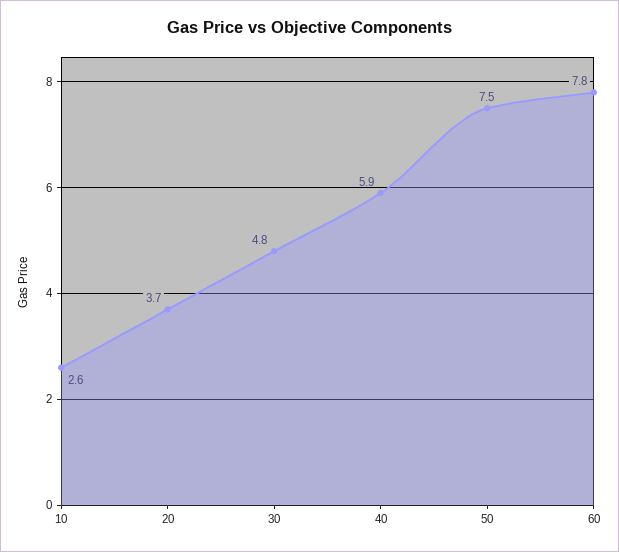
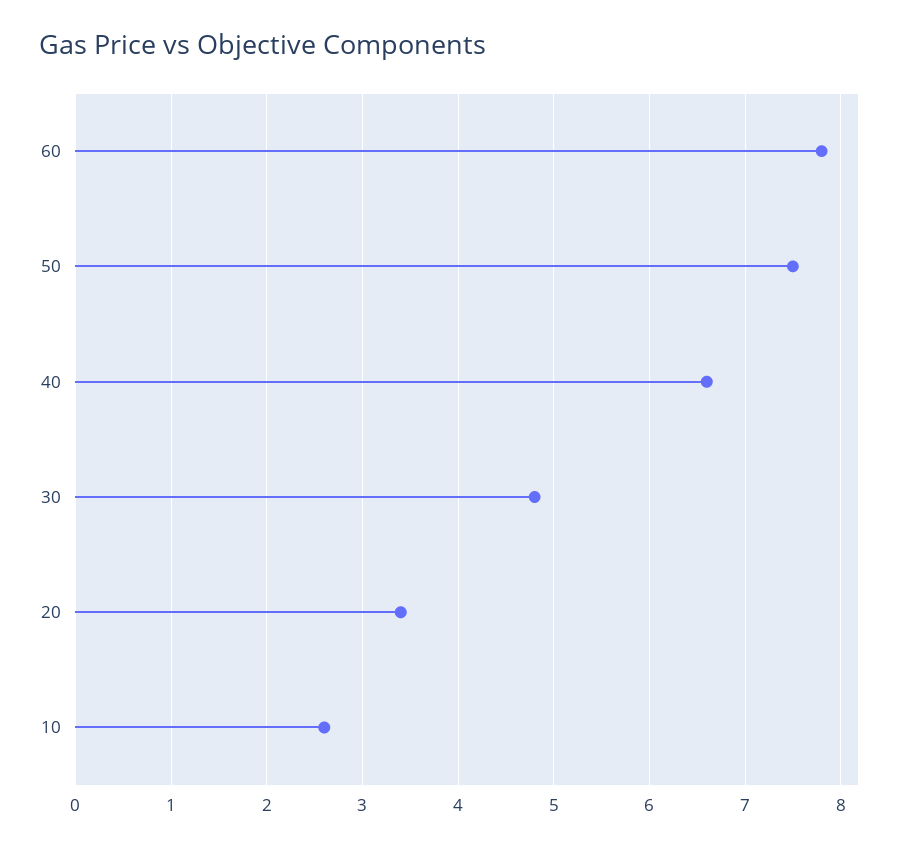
20: 3.7 -> 3.4
40: 5.9 -> 6.6

